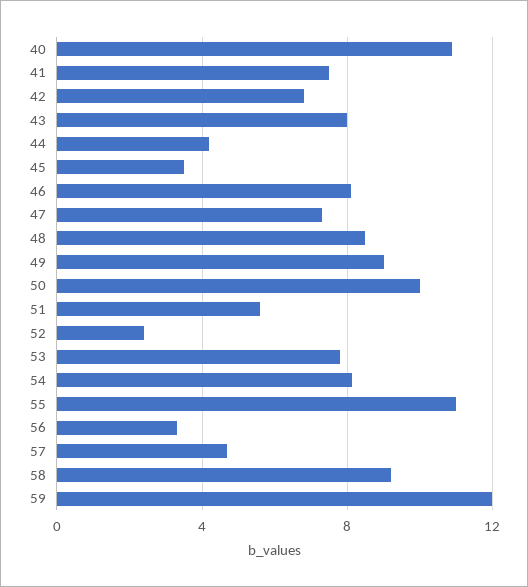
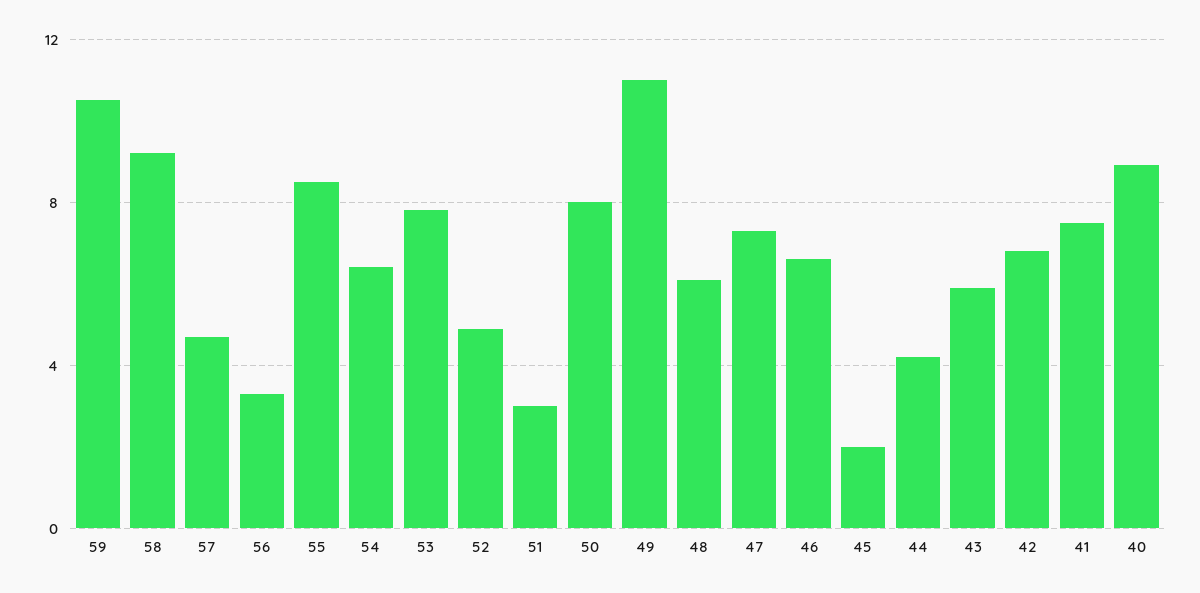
40: 11 -> 9
43: 8 -> 6
45: 3.5 -> 2
46: 8 -> 6.5
48: 8.5 -> 6
49: 9 -> 11
50: 10 -> 8
51: 5.5 -> 3
52: 2.5 -> 5
54: 8 -> 6.5
55: 11 -> 8.5
59: 12 -> 10.5

